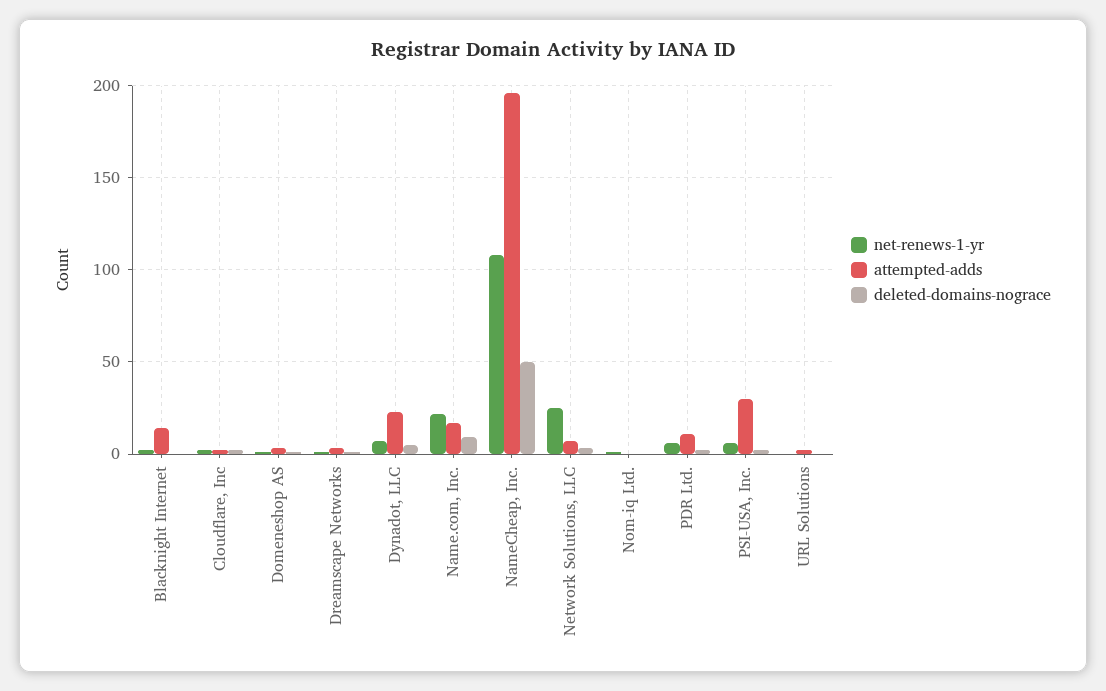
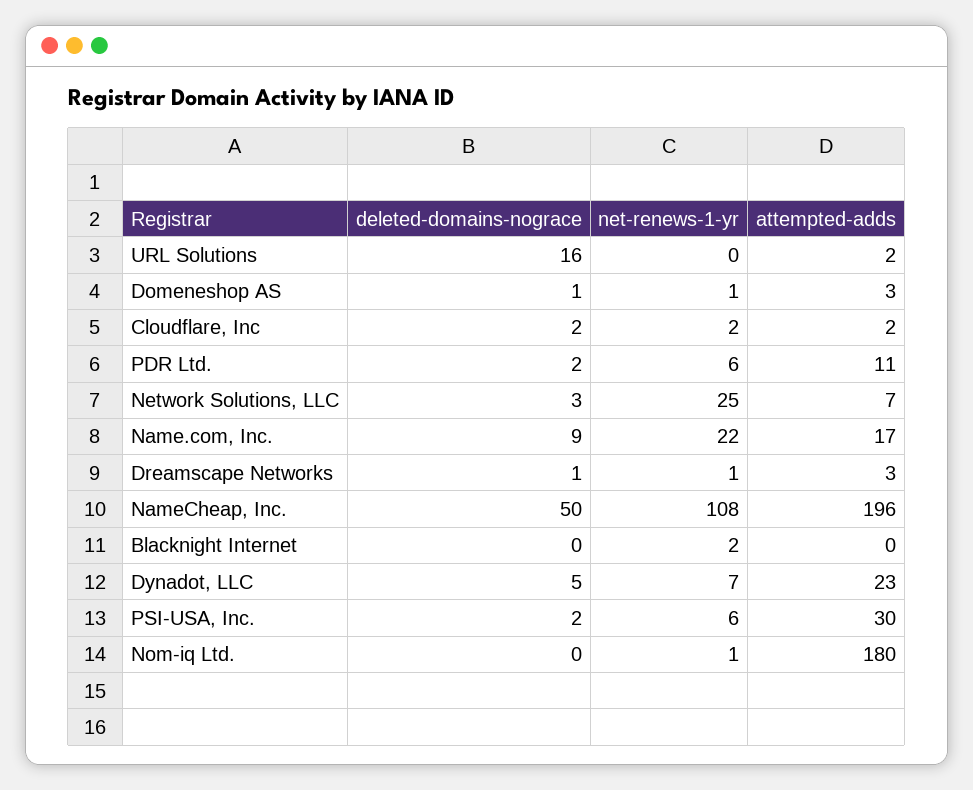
attempted-adds, Blacknight Internet: 15 -> 0
attempted-adds, Nom-iq Ltd.: 0 -> 180
deleted-domains-nograce, URL Solutions: 0 -> 16

